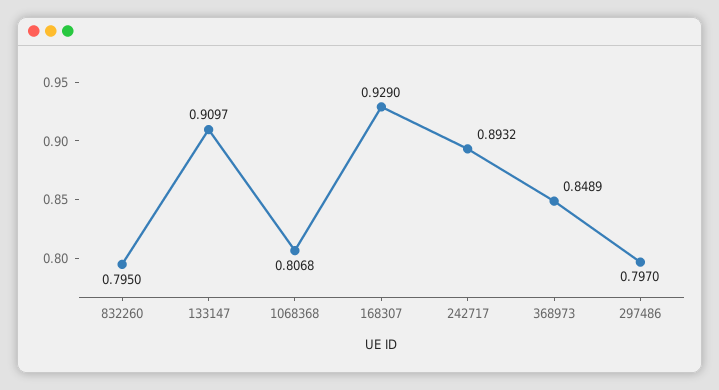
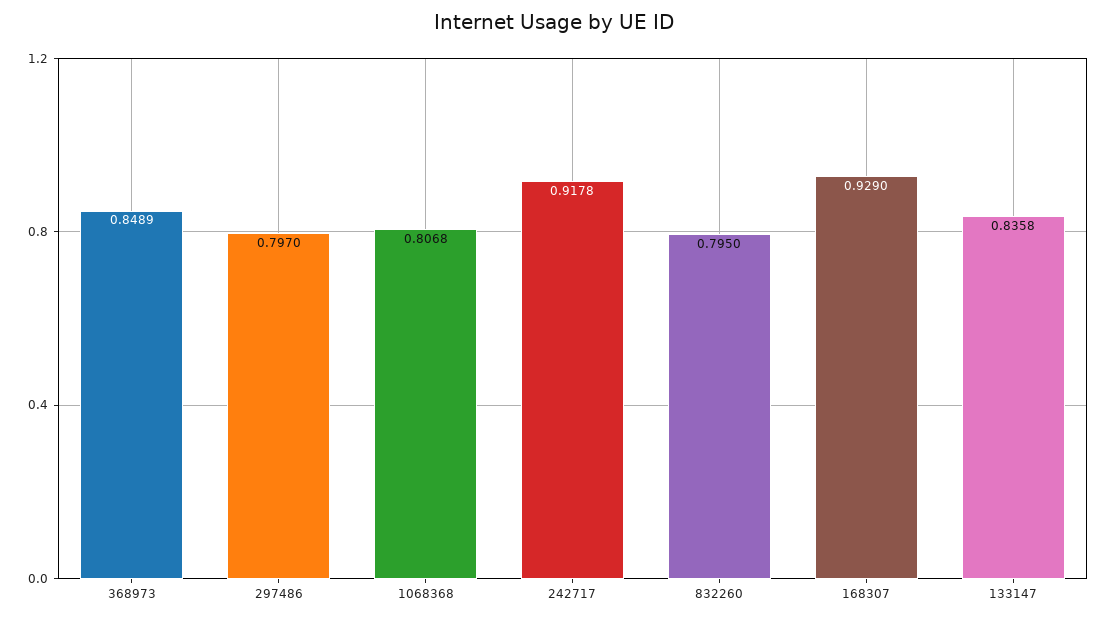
133147: 0.9097 -> 0.8358
242717: 0.8932 -> 0.9178

